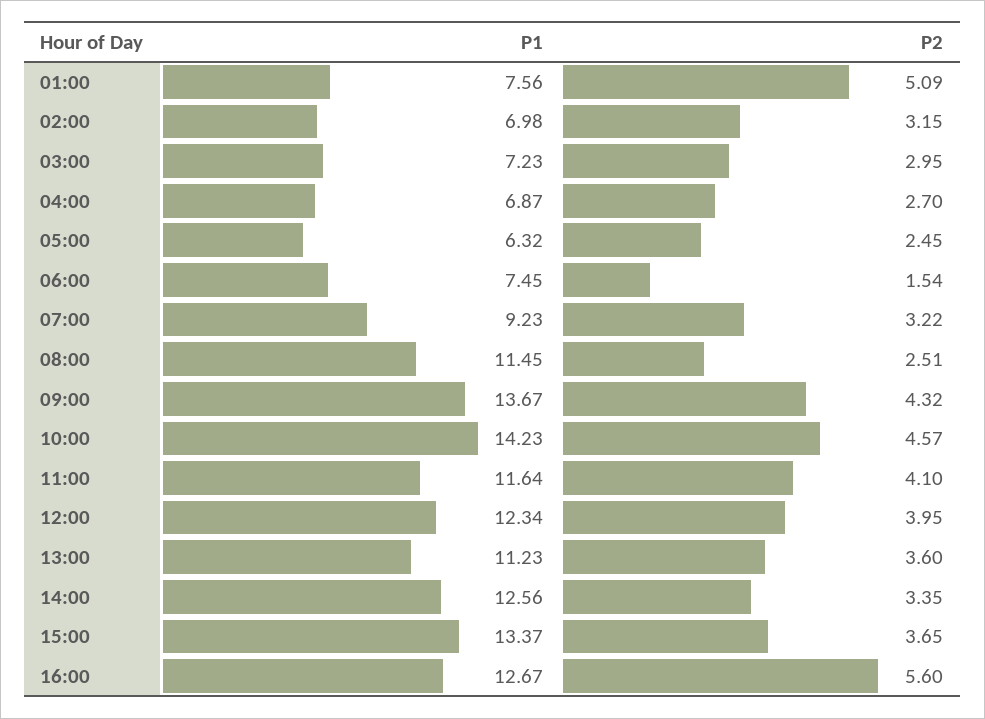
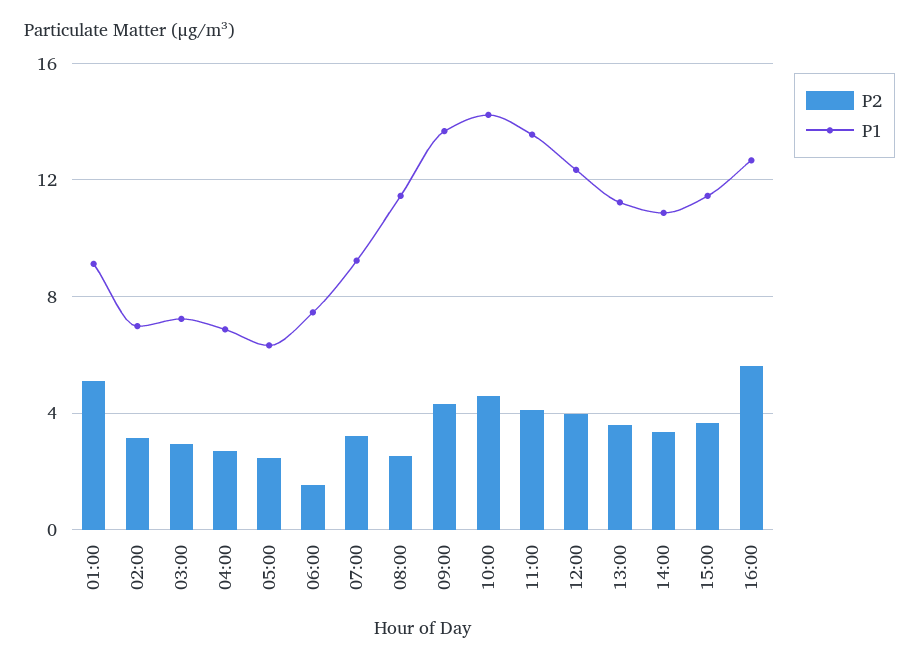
P1, 01:00: 7.56 -> 9
P1, 11:00: 11.64 -> 13.5
P1, 14:00: 12.56 -> 11
P1, 15:00: 13.37 -> 11.5

